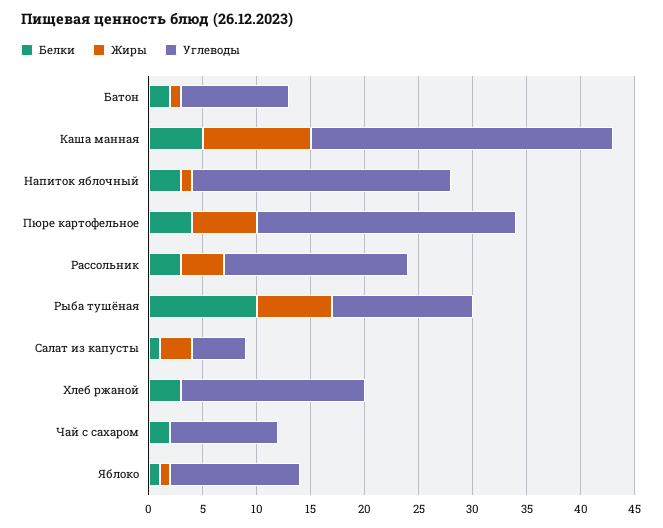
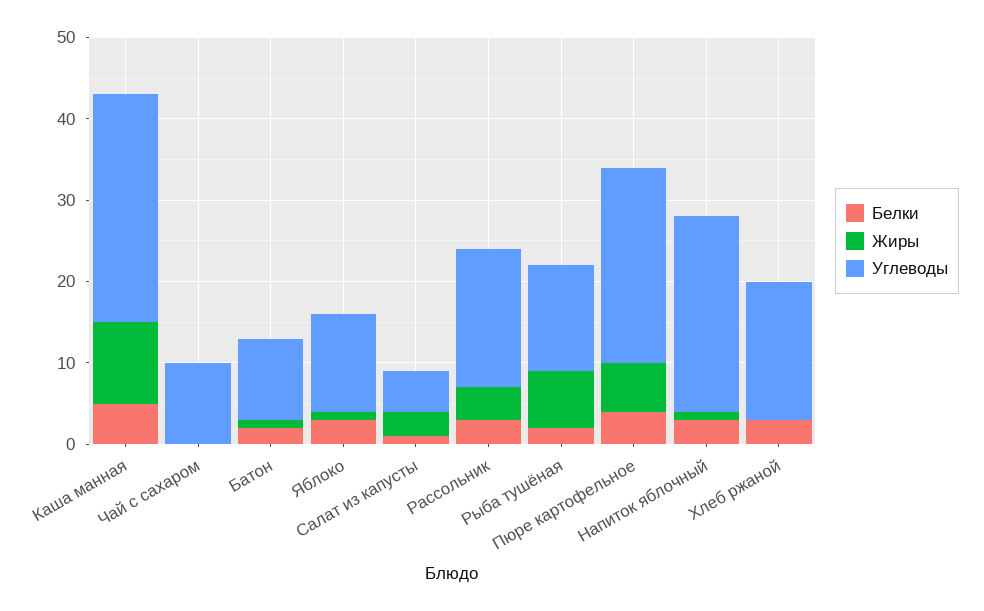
Белки, Рыба тушёная: 10 -> 2
Белки, Чай с сахаром: 2 -> 0
Белки, Яблоко: 1 -> 3

